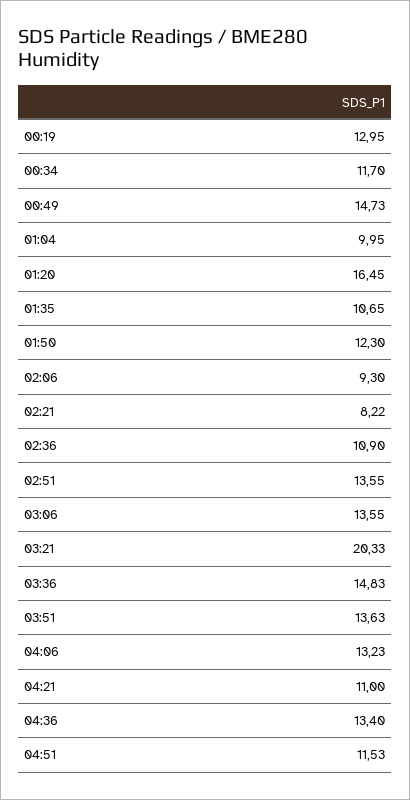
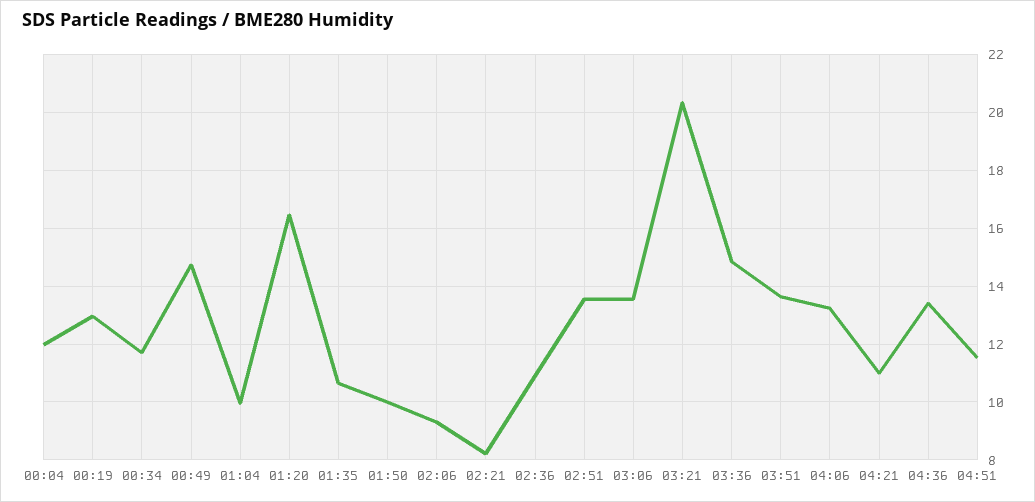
01:50: 12.3 -> 10
00:04: none -> 12

